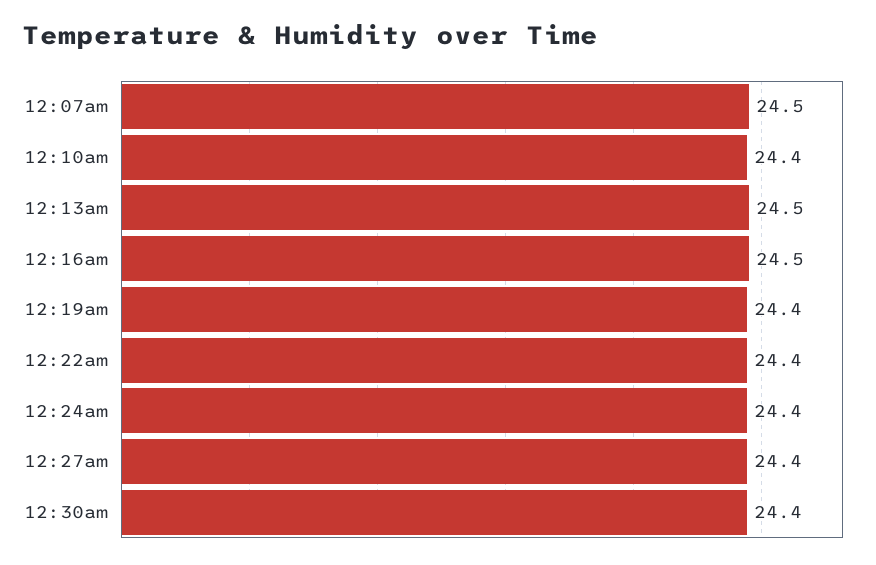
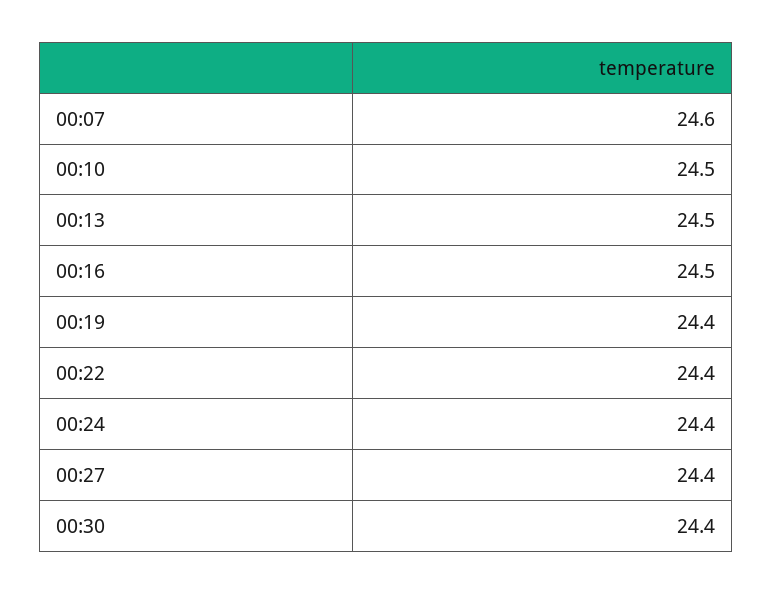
12:07am: 24.5 -> 24.6
12:10am: 24.4 -> 24.5

